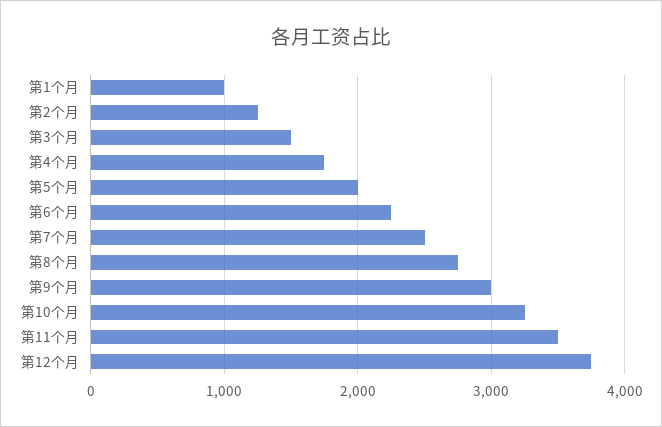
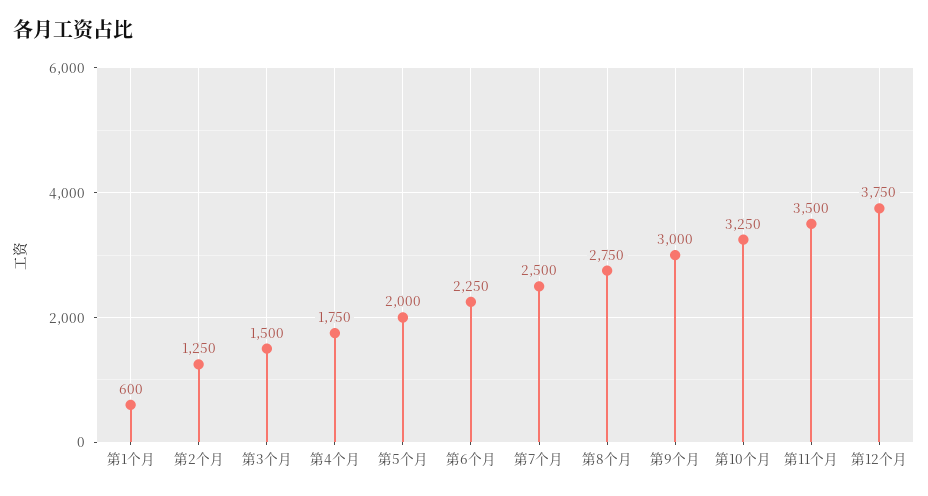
第1个月: 1000 -> 600

